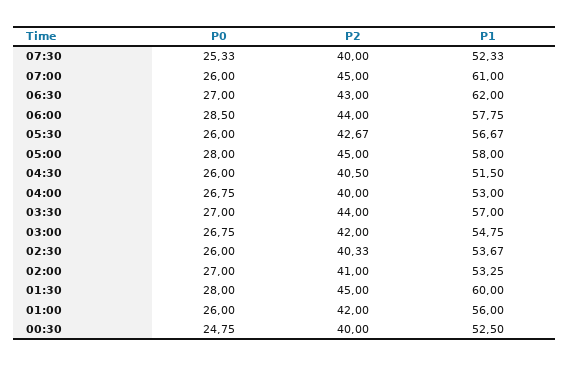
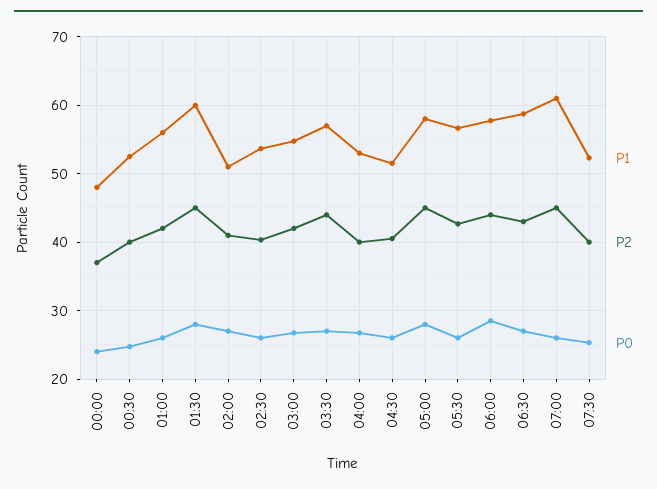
P1, 06:30: 62 -> 59
P1, 02:00: 53.25 -> 51
P1, 00:00: none -> 48
P2, 00:00: none -> 37
P0, 00:00: none -> 24

